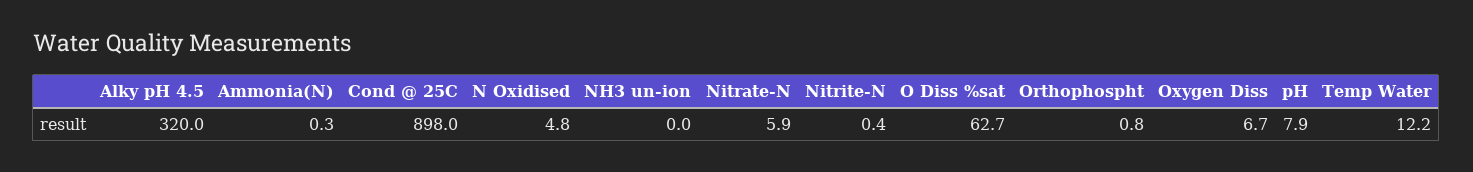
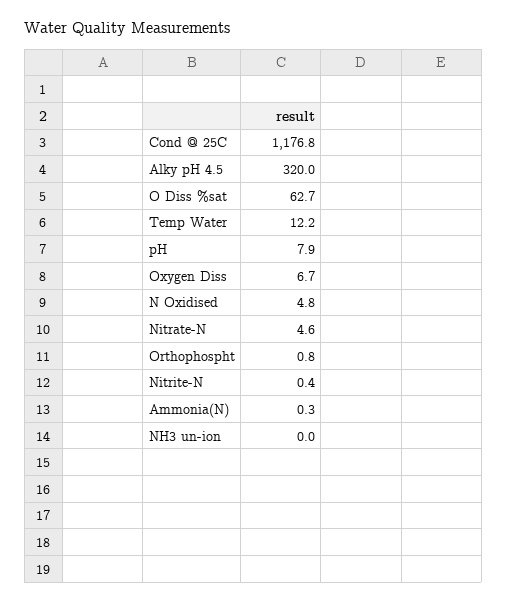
Cond @ 25C: 898 -> 1176.8
Nitrate-N: 5.9 -> 4.6

